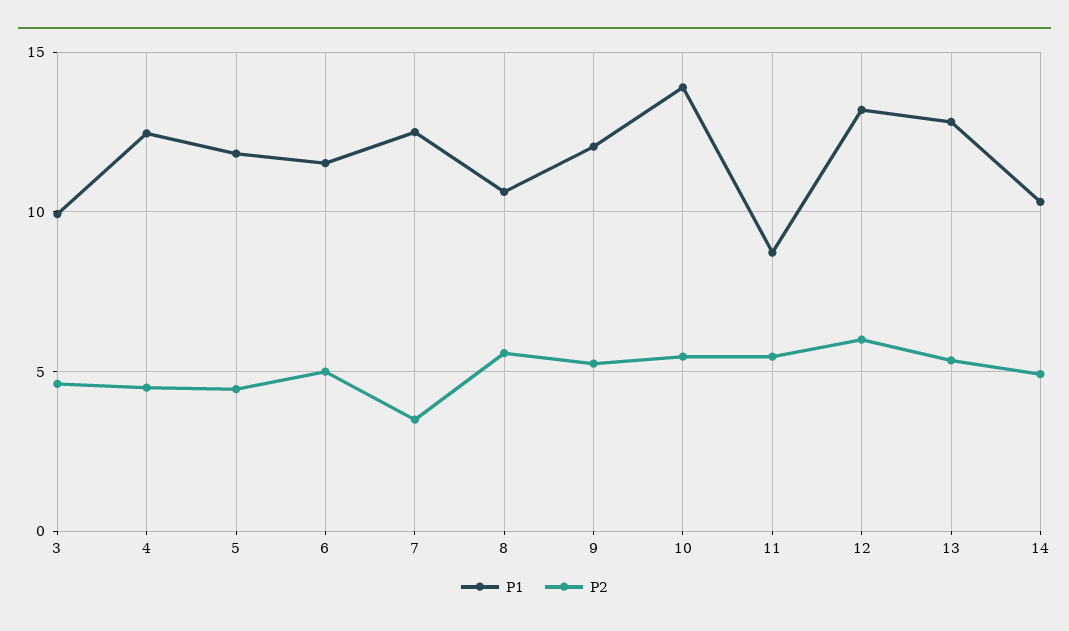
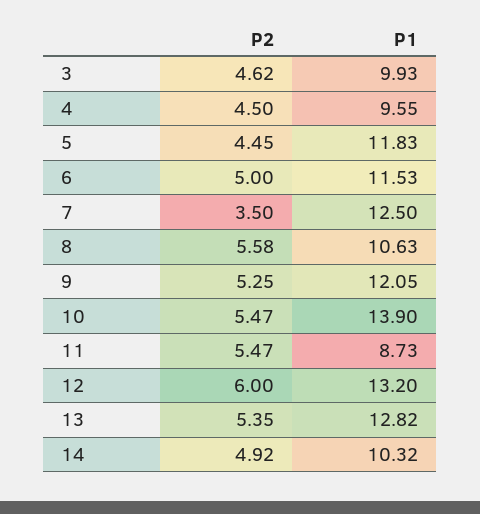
P1, 4: 12.5 -> 9.55

